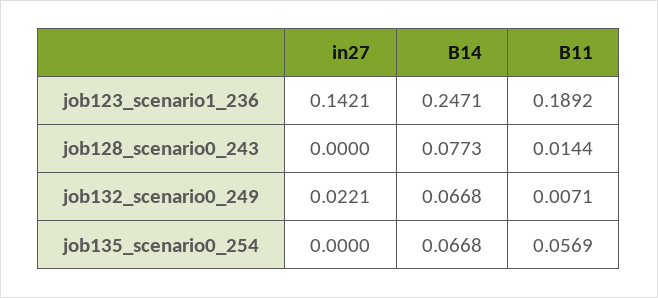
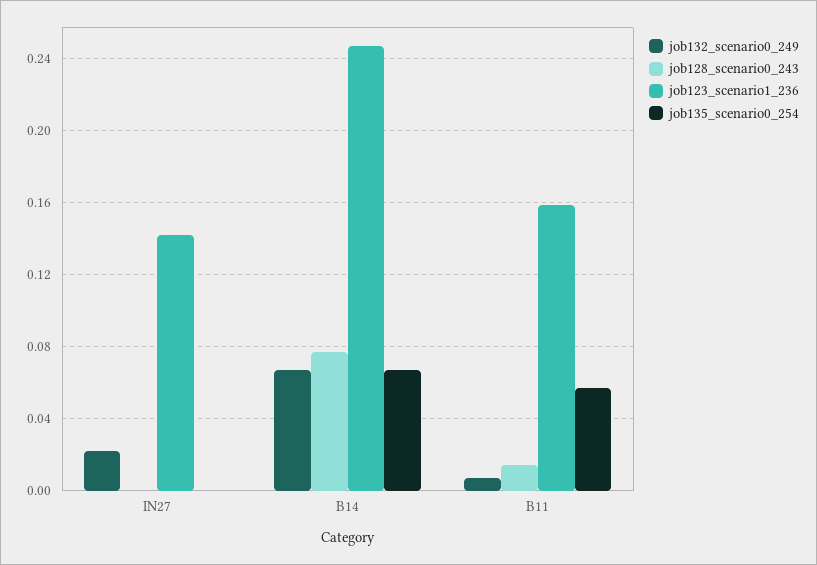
job123_scenario1_236, B11: 0.1892 -> 0.16

